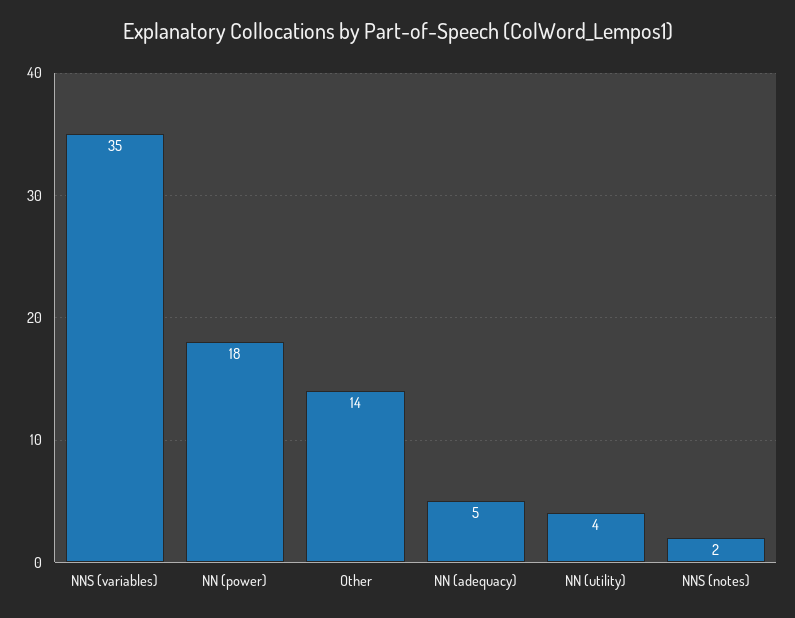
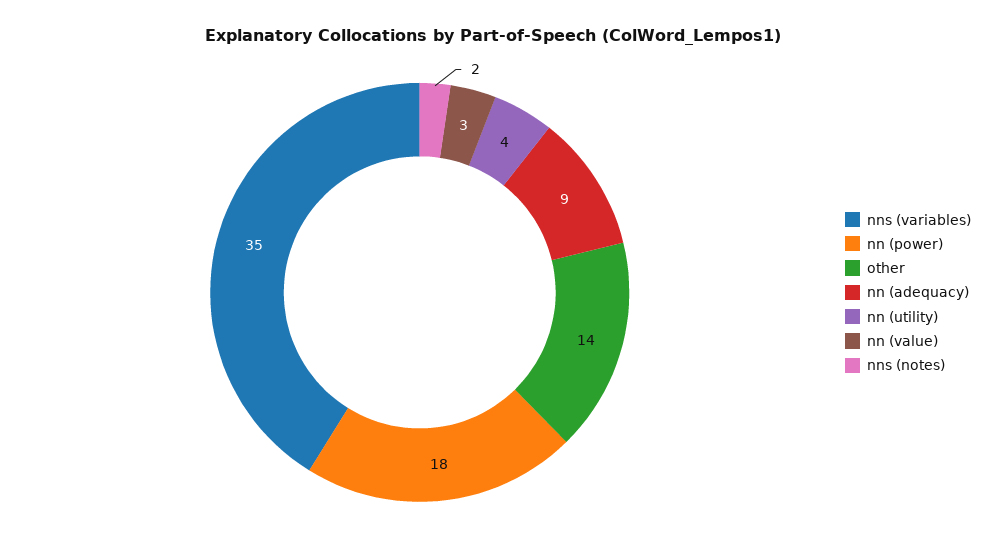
NN (adequacy): 5 -> 9
nn (value): none -> 3

